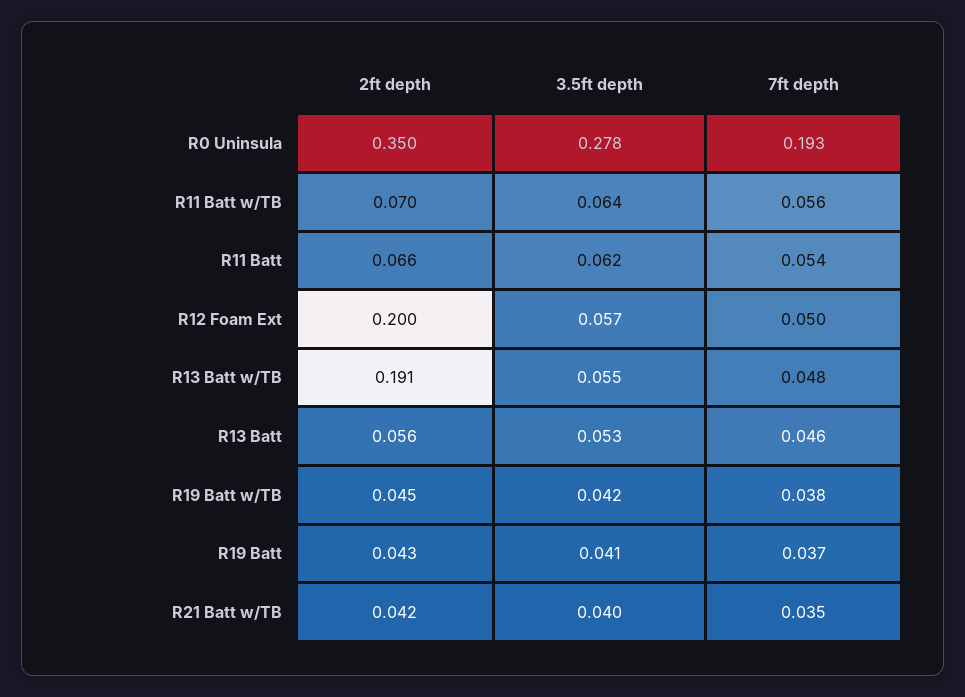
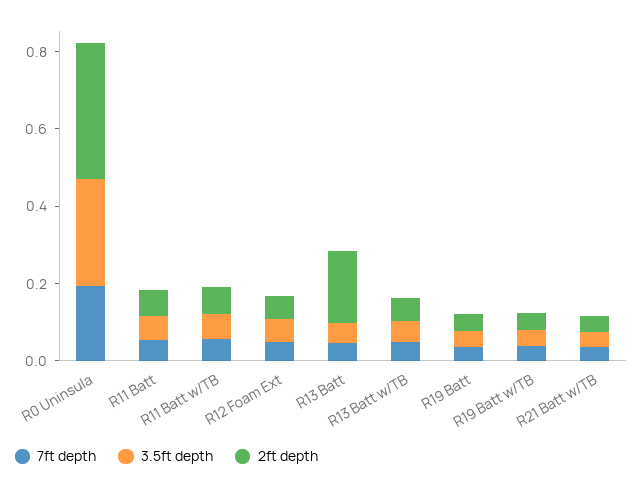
2ft depth, R12 Foam Ext: 0.2 -> 0.05
2ft depth, R13 Batt w/TB: 0.191 -> 0.05
2ft depth, R13 Batt: 0.056 -> 0.2

